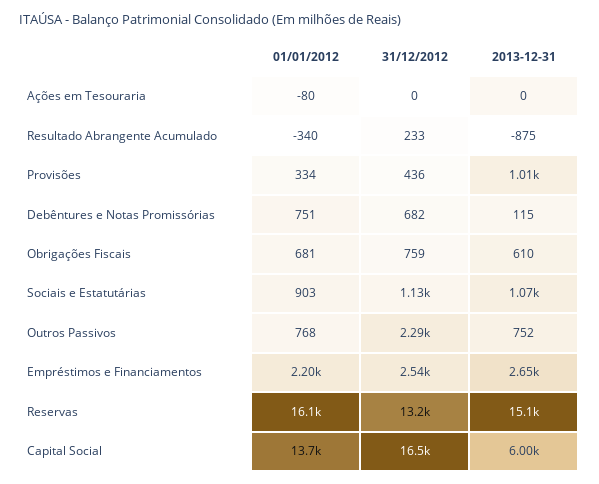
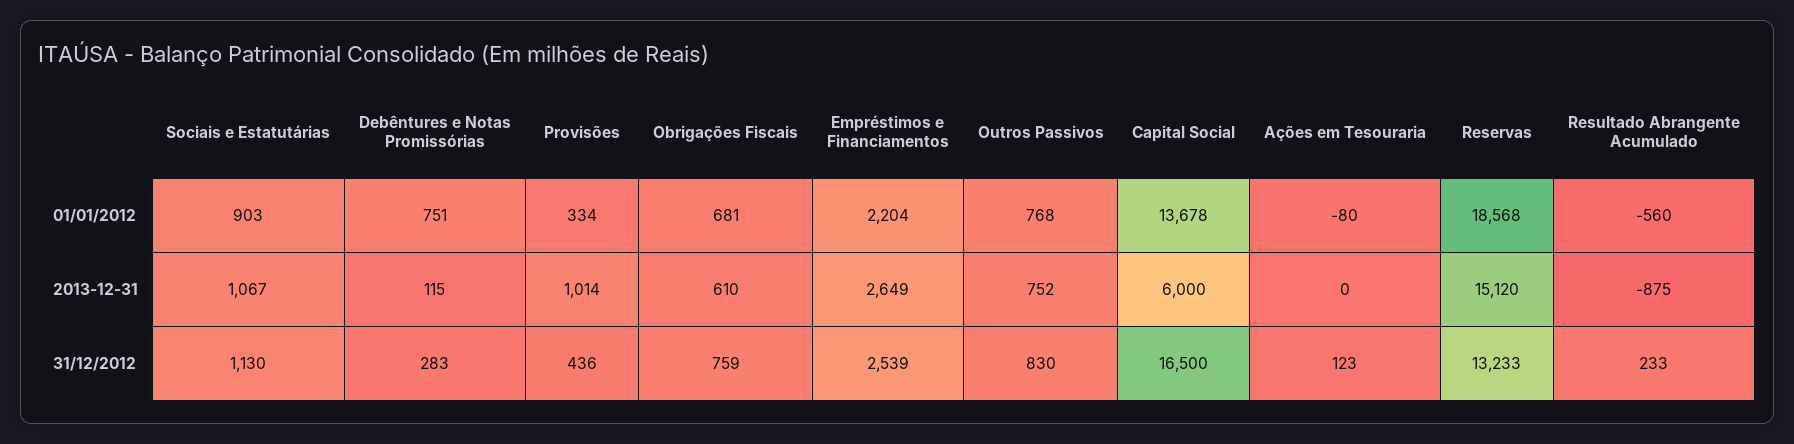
31/12/2012, Ações em Tesouraria: 0 -> 123
01/01/2012, Resultado Abrangente Acumulado: -340 -> -560
31/12/2012, Debêntures e Notas Promissórias: 682 -> 283
31/12/2012, Outros Passivos: 2290 -> 830
01/01/2012, Reservas: 16100 -> 18568

